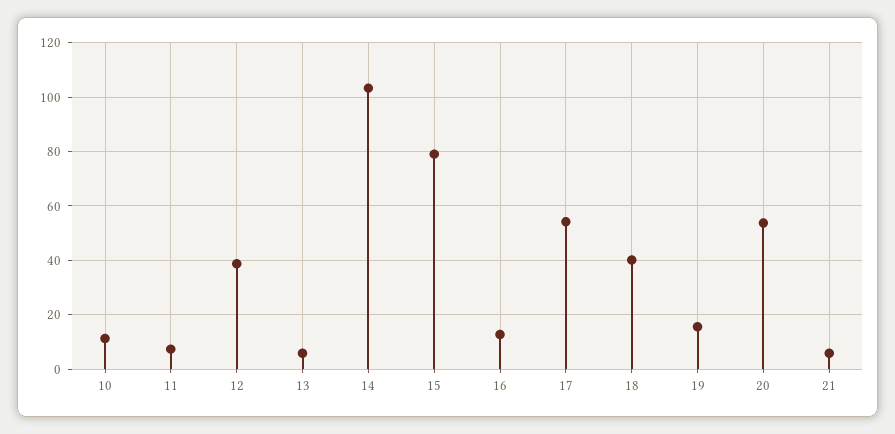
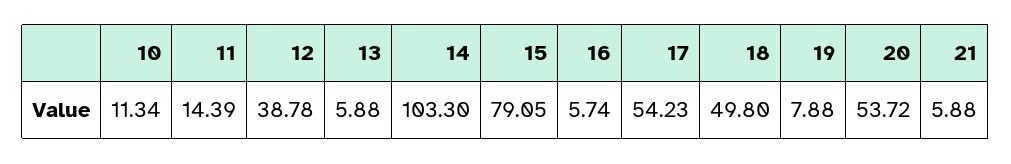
11: 7.5 -> 14.39
16: 12.5 -> 5.74
18: 40 -> 49.8
19: 15 -> 7.88

